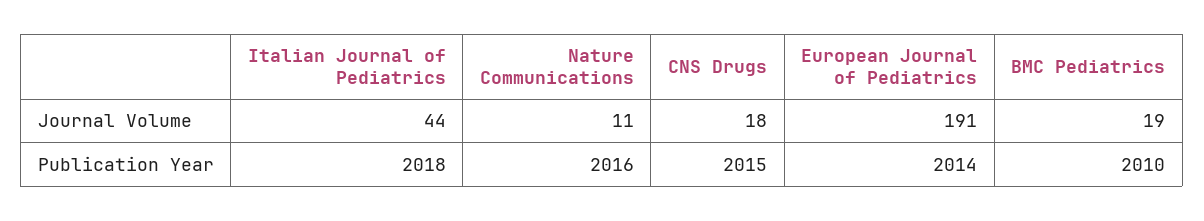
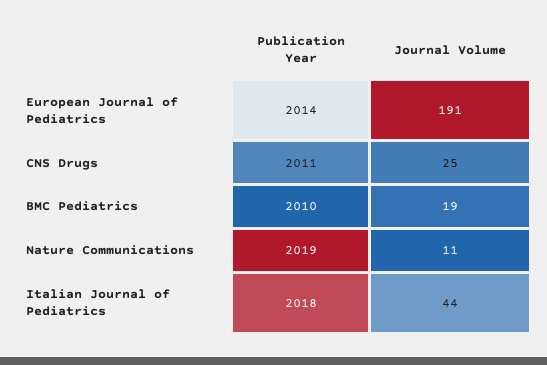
CNS Drugs, Journal Volume: 18 -> 25
Nature Communications, Publication Year: 2016 -> 2019
CNS Drugs, Publication Year: 2015 -> 2011

